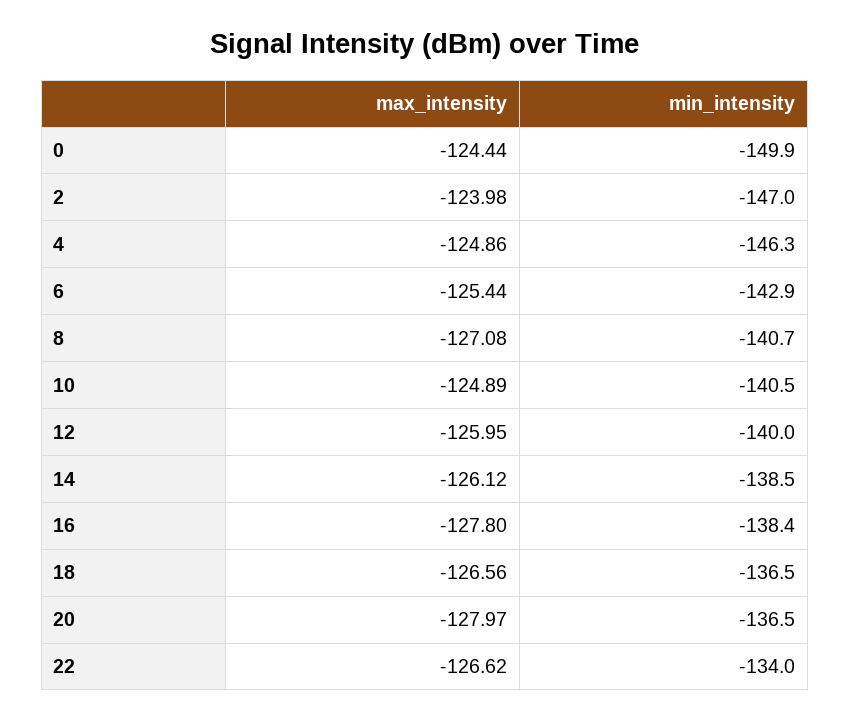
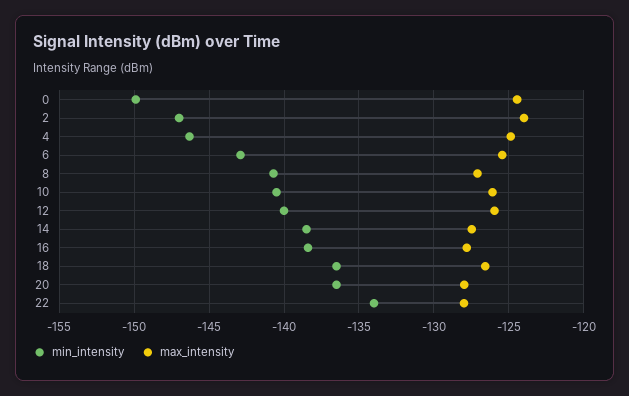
max_intensity, 10: -124.89 -> -126
max_intensity, 14: -126.12 -> -127.5
max_intensity, 22: -126.62 -> -128

